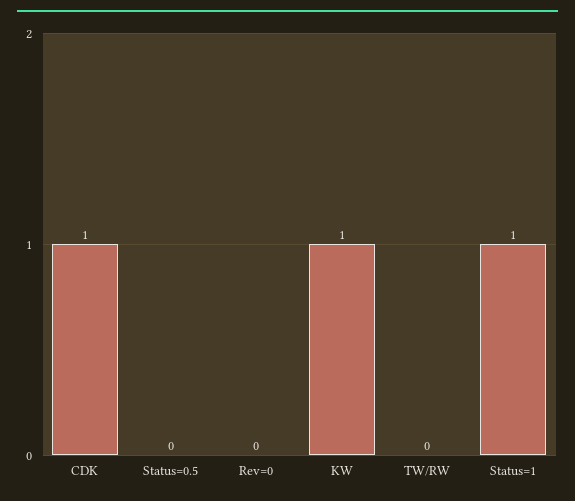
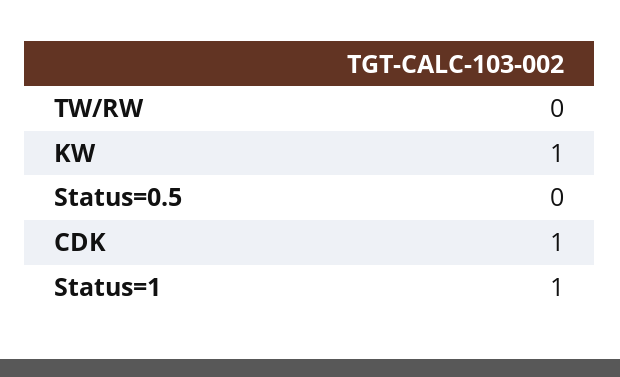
Rev=0: 0 -> none

